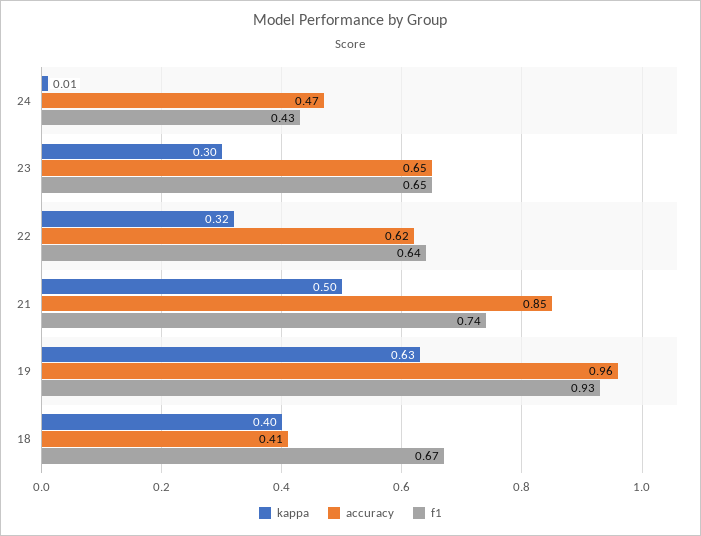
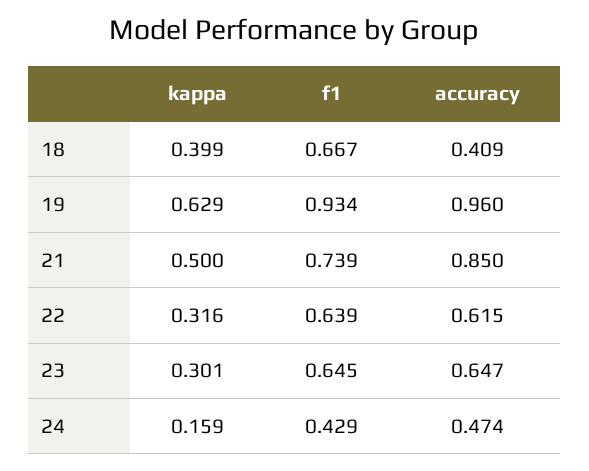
kappa, 24: 0.01 -> 0.159

